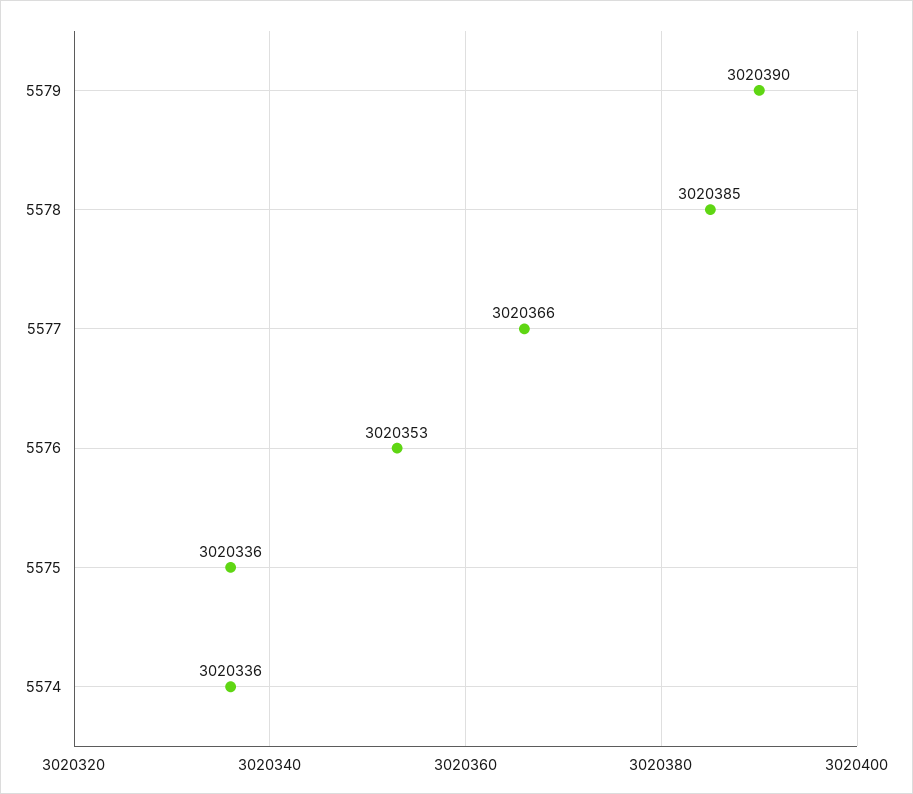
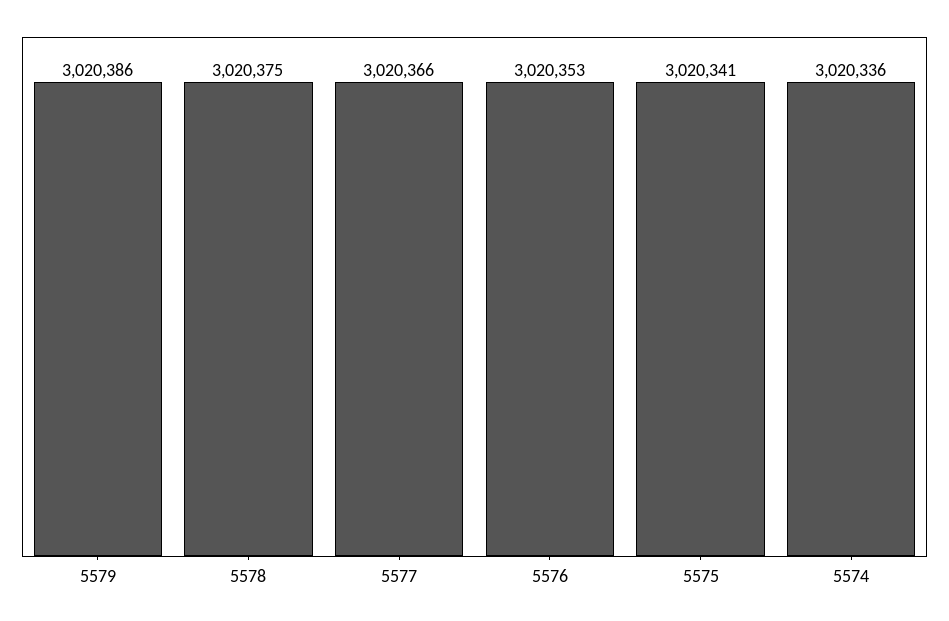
5579: 3020390 -> 3020386
5578: 3020385 -> 3020375
5575: 3020336 -> 3020341

